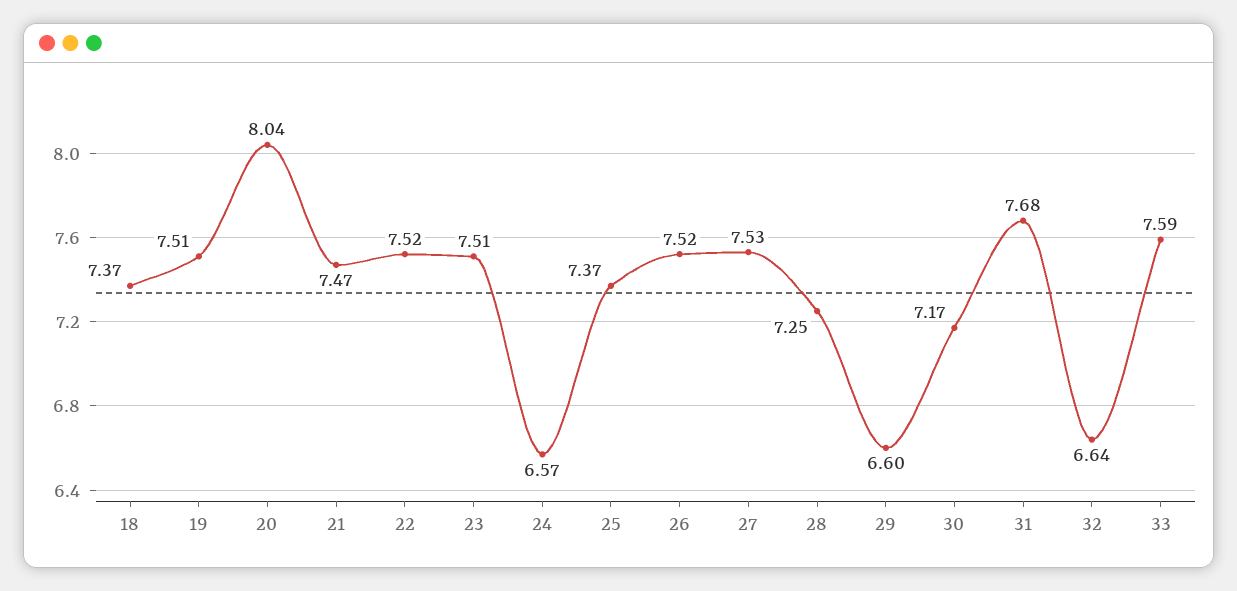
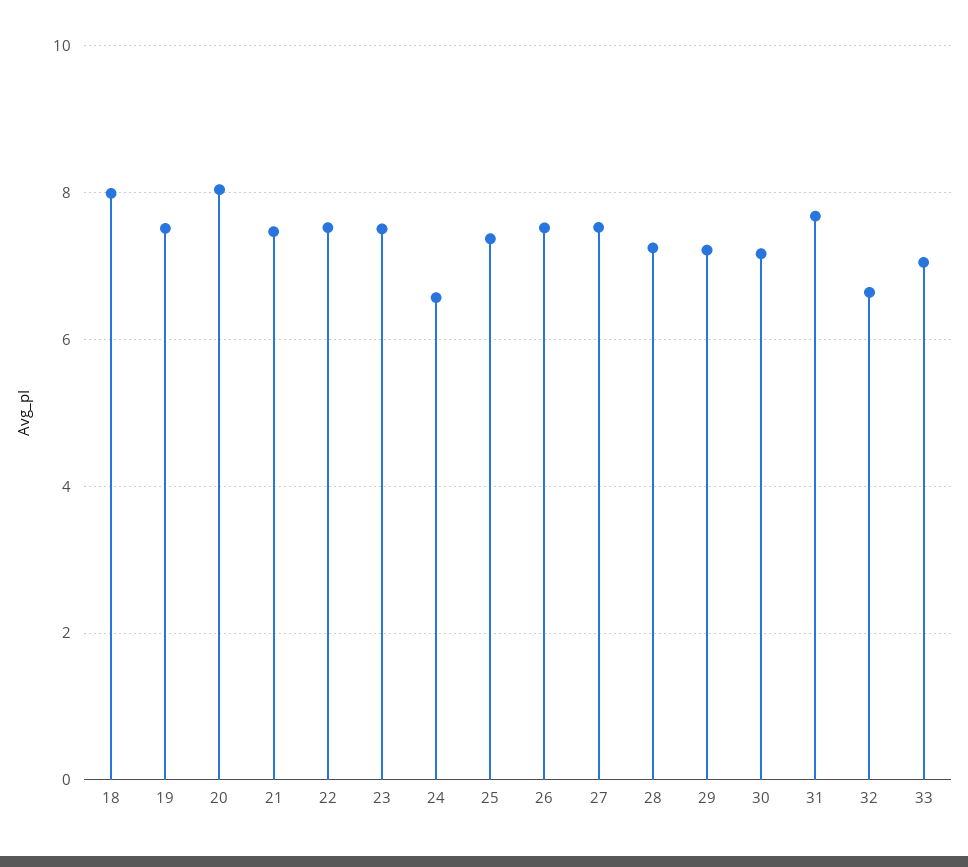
18: 7.37 -> 8
29: 6.6 -> 7.2
33: 7.59 -> 7

